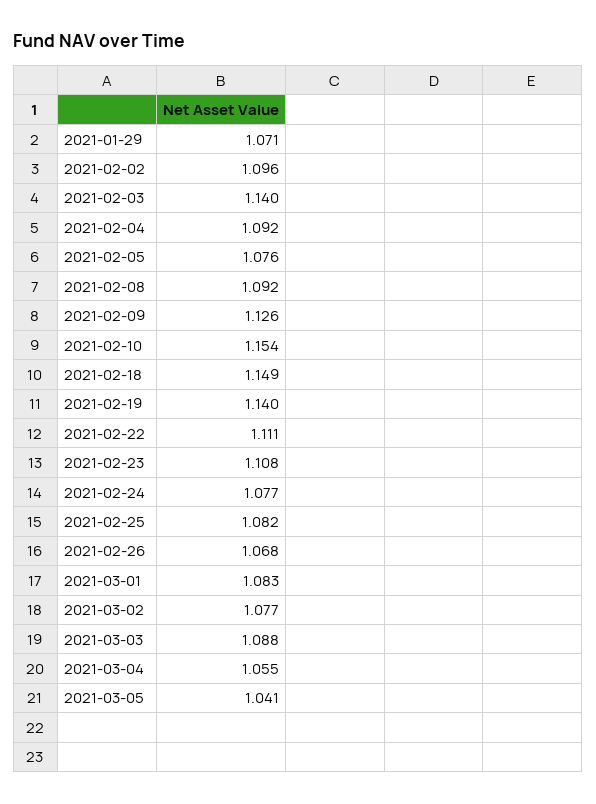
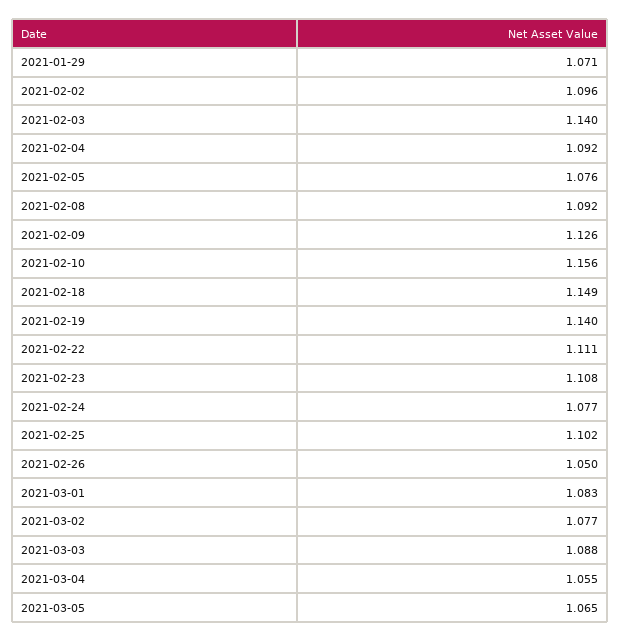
2021-02-10: 1.154 -> 1.156
2021-02-25: 1.082 -> 1.102
2021-02-26: 1.068 -> 1.05
2021-03-05: 1.041 -> 1.065

